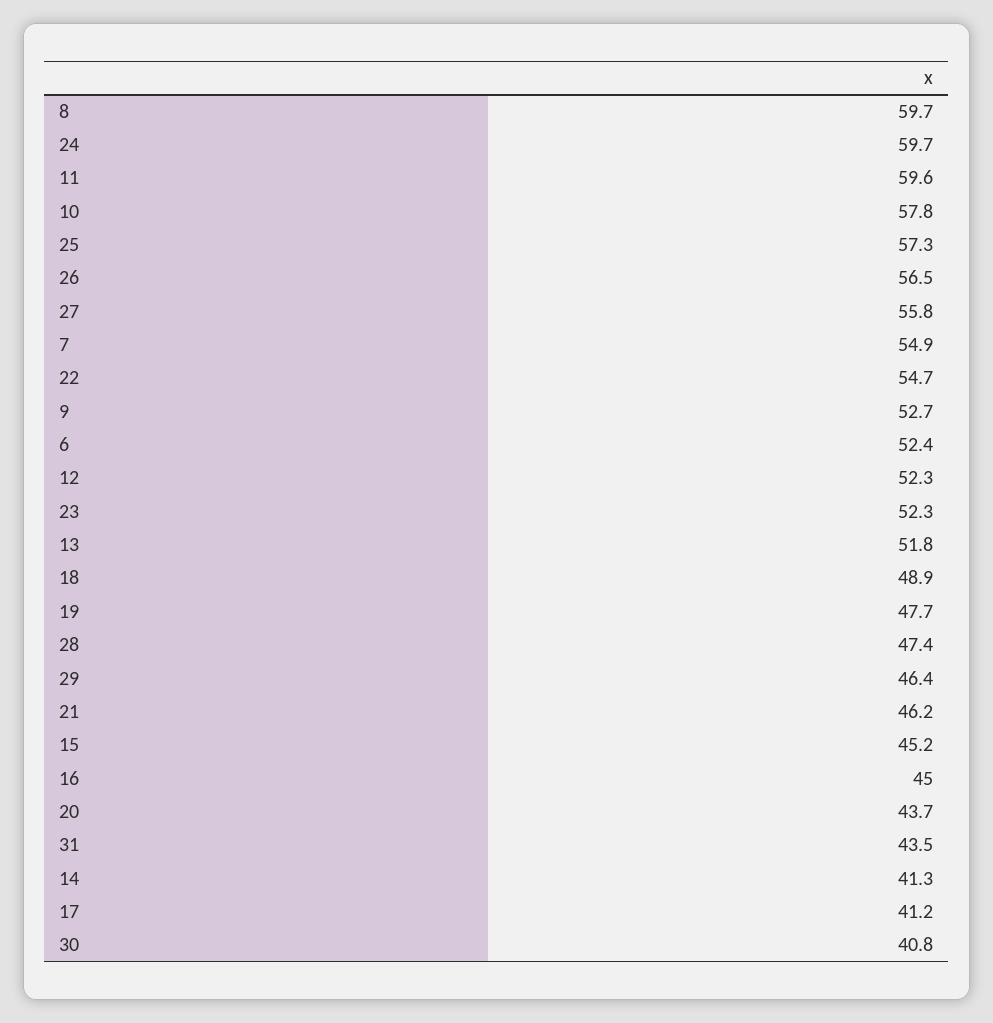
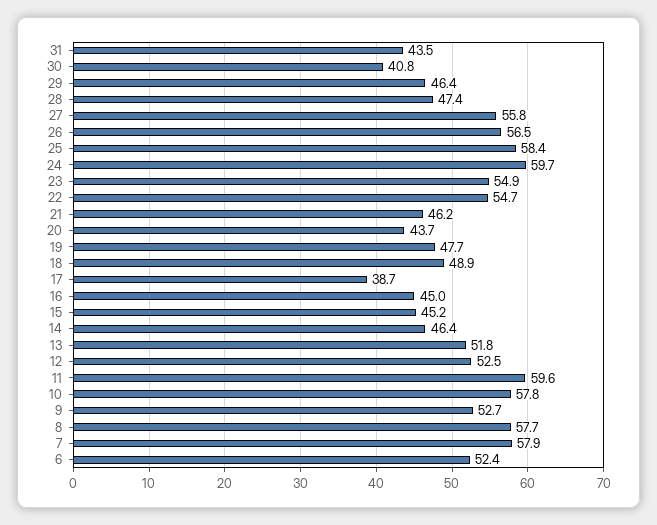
8: 59.7 -> 57.7
25: 57.3 -> 58.4
7: 54.9 -> 57.9
12: 52.3 -> 52.5
23: 52.3 -> 54.9
14: 41.3 -> 46.4
17: 41.2 -> 38.7

